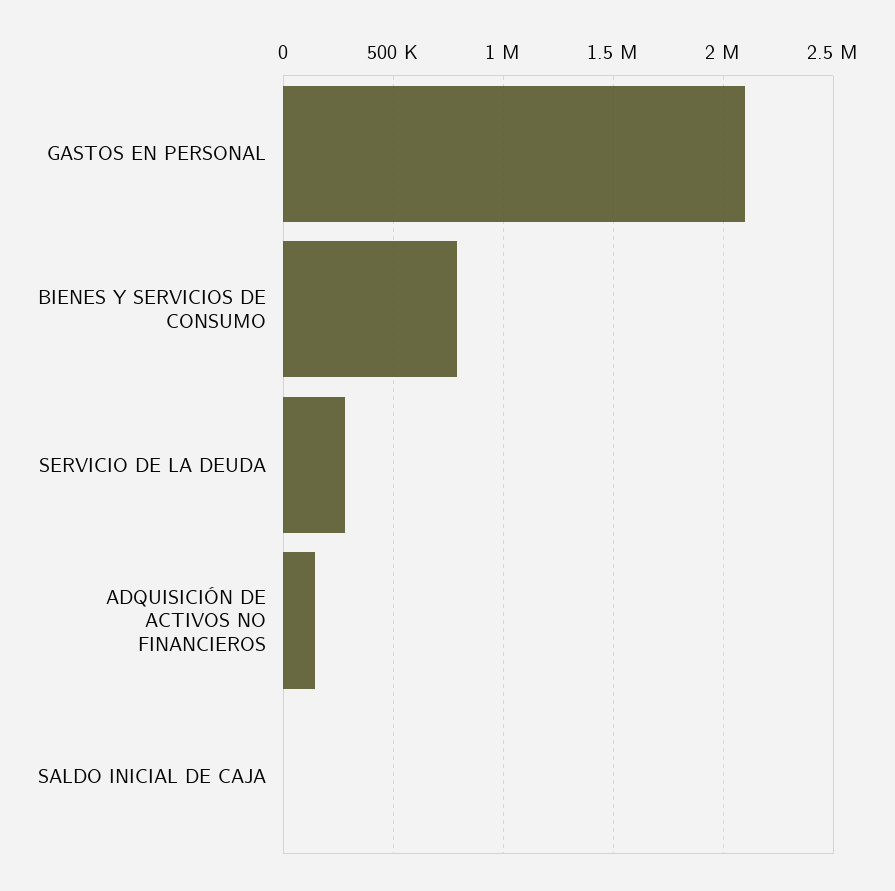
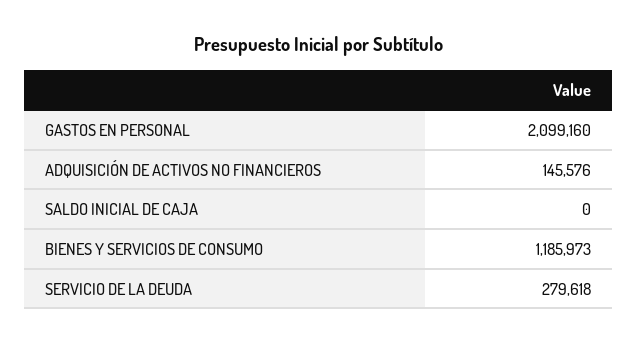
BIENES Y SERVICIOS DE CONSUMO: 800000 -> 1185973

